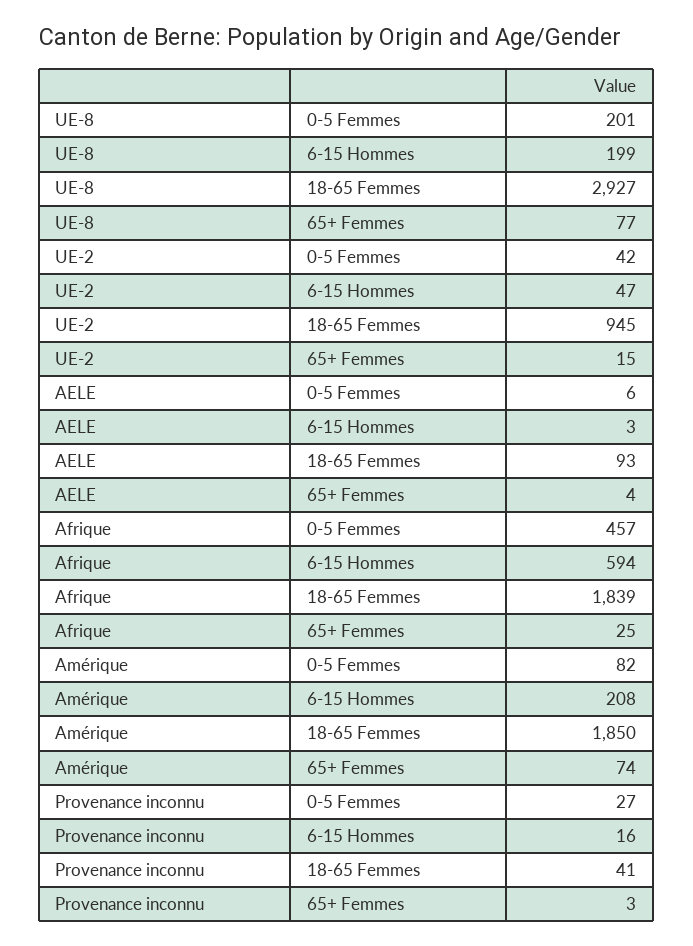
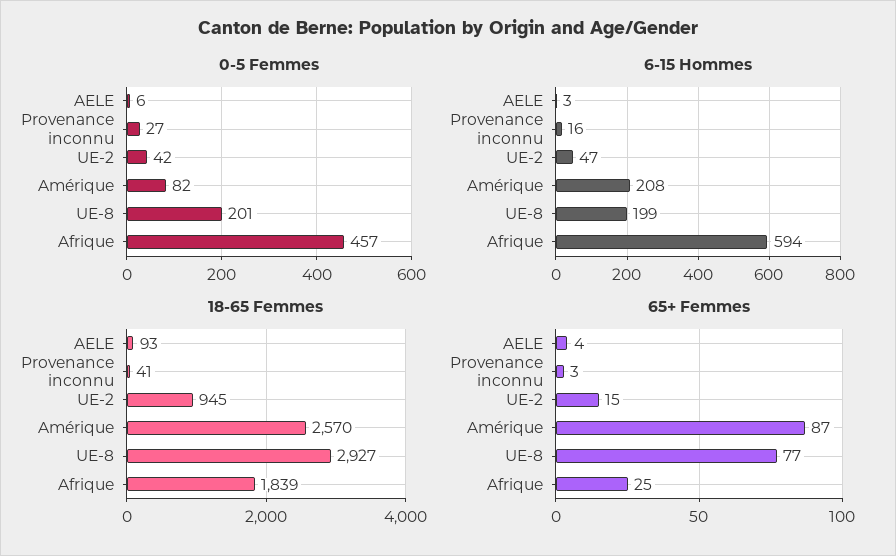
18-65 Femmes, Amérique: 1850 -> 2570
65+ Femmes, Amérique: 74 -> 87

